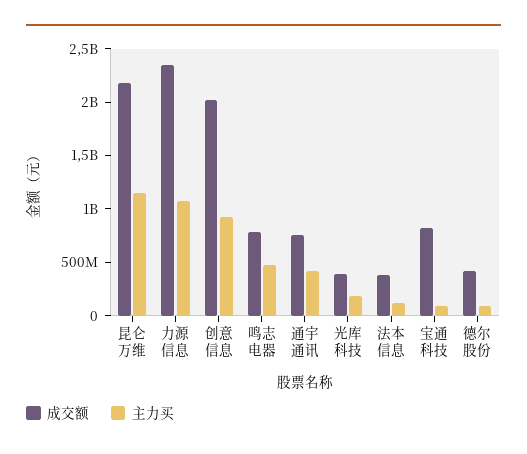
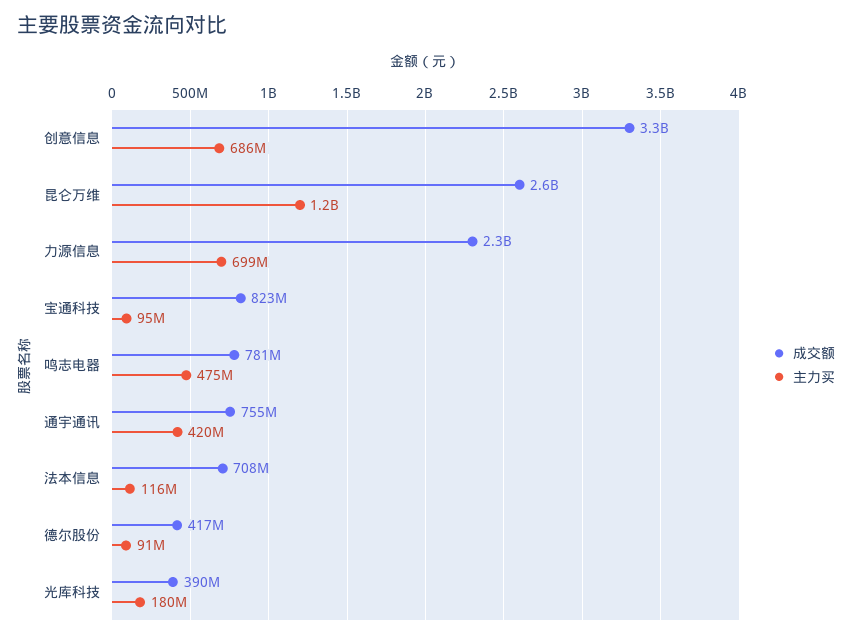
成交额, 昆仑万维: 2200000000 -> 2600000000
主力买, 力源信息: 1100000000 -> 699000000
成交额, 创意信息: 2000000000 -> 3300000000
主力买, 创意信息: 900000000 -> 686000000
成交额, 法本信息: 400000000 -> 708000000

